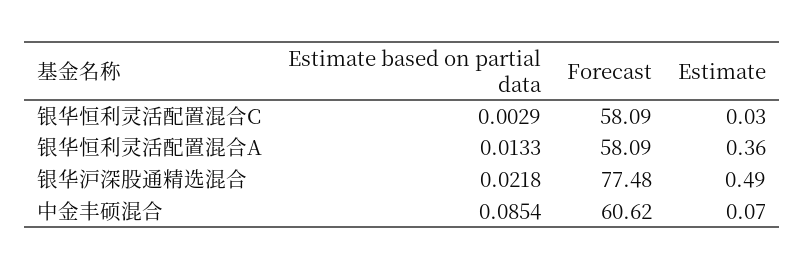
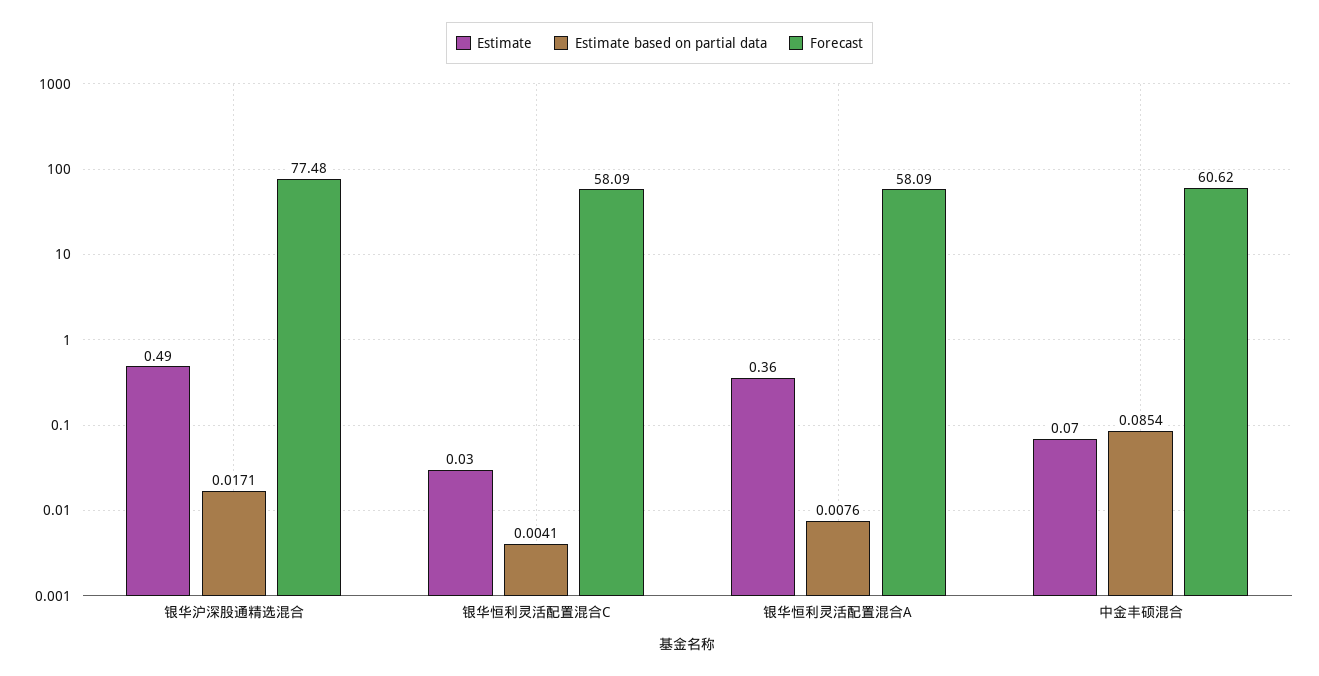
Estimate based on partial data, 银华恒利灵活配置混合C: 0.0029 -> 0.0041
Estimate based on partial data, 银华恒利灵活配置混合A: 0.0133 -> 0.0076
Estimate based on partial data, 银华沪深股通精选混合: 0.0218 -> 0.0171

